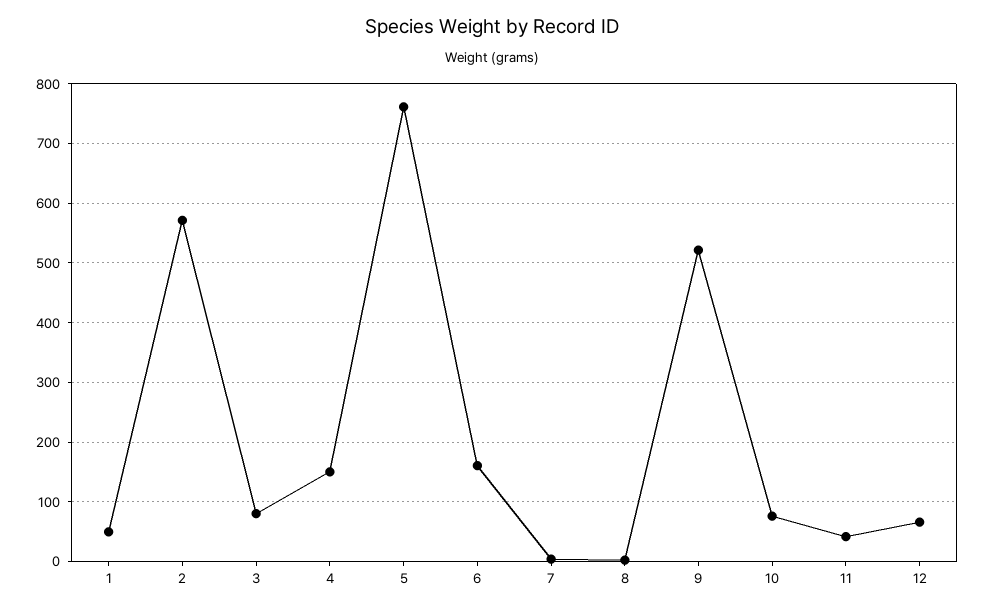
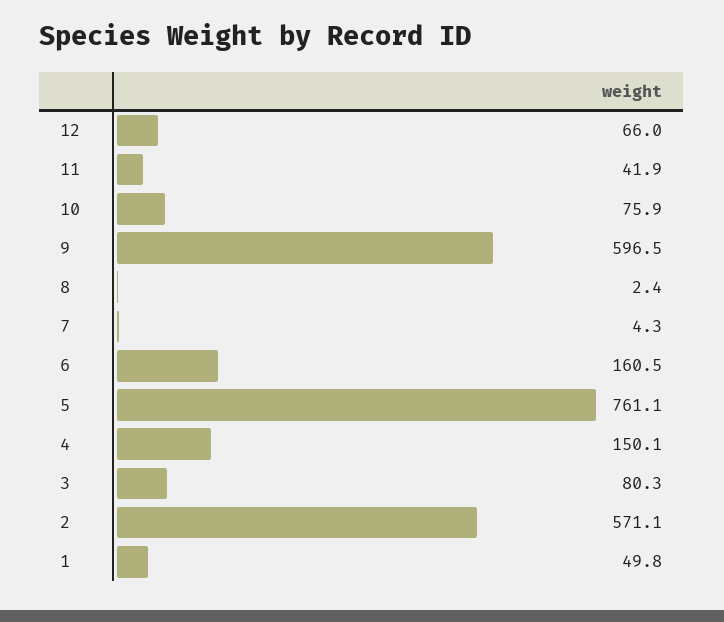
9: 520 -> 596.5

